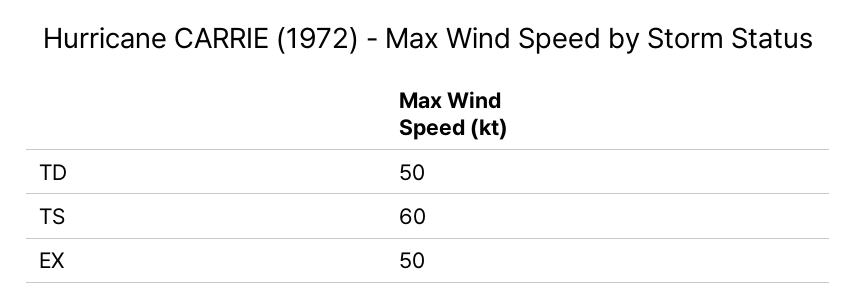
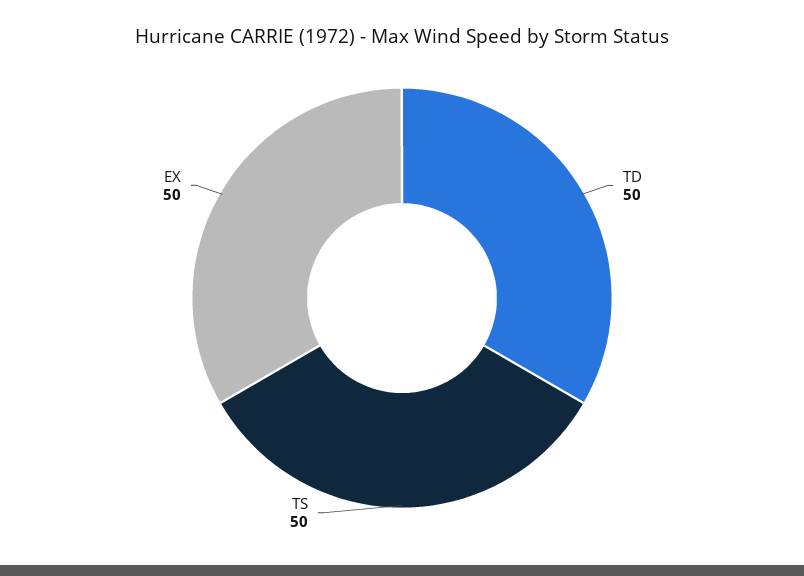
TS: 60 -> 50

